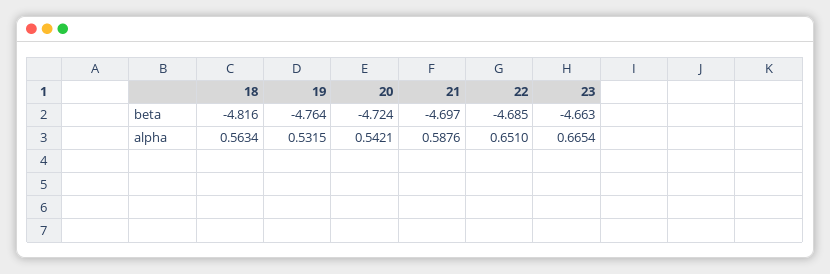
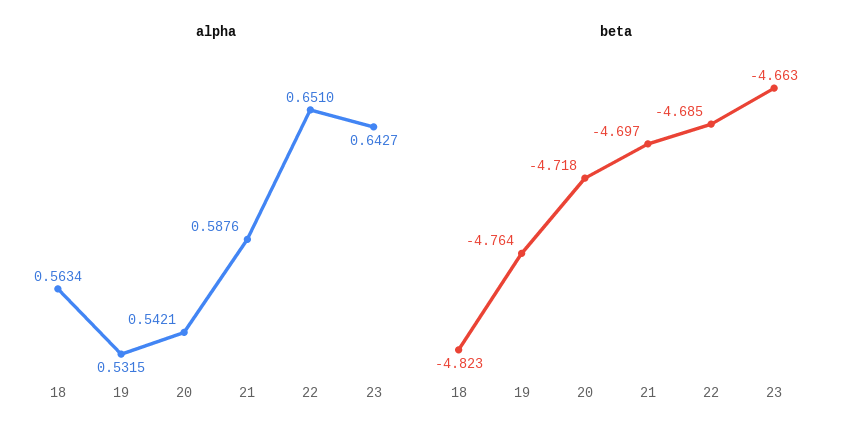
beta, 18: -4.816 -> -4.823
beta, 20: -4.724 -> -4.718
alpha, 23: 0.6654 -> 0.6427

